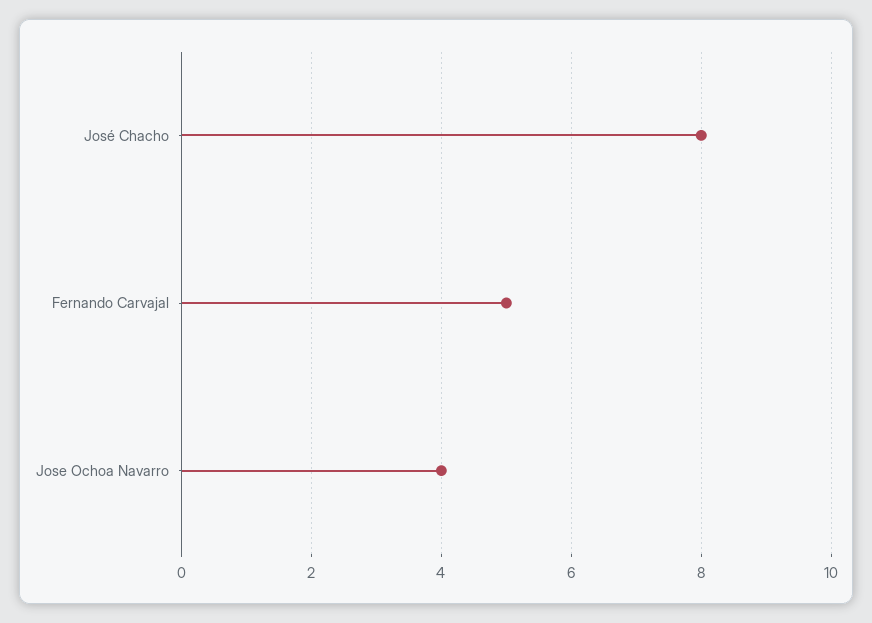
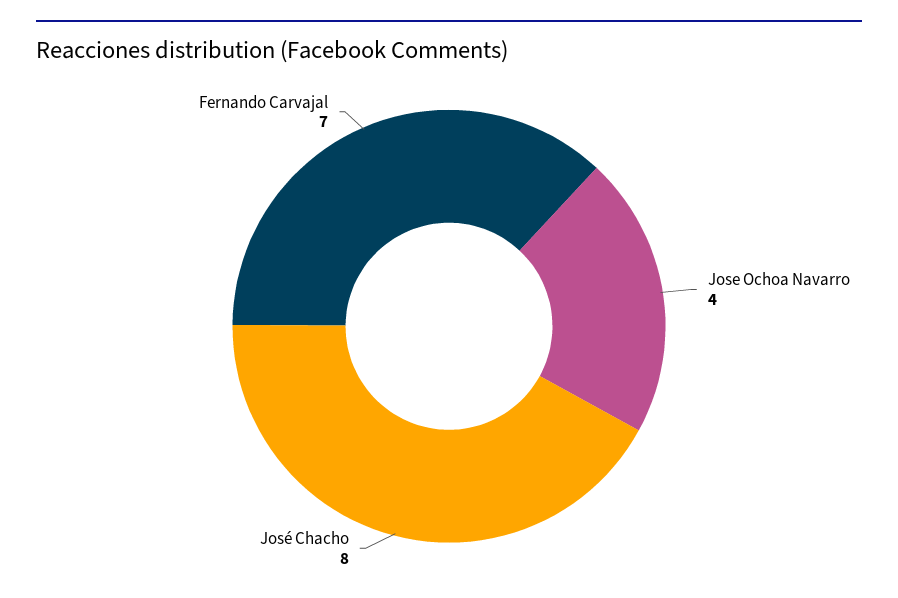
Fernando Carvajal: 5 -> 7

